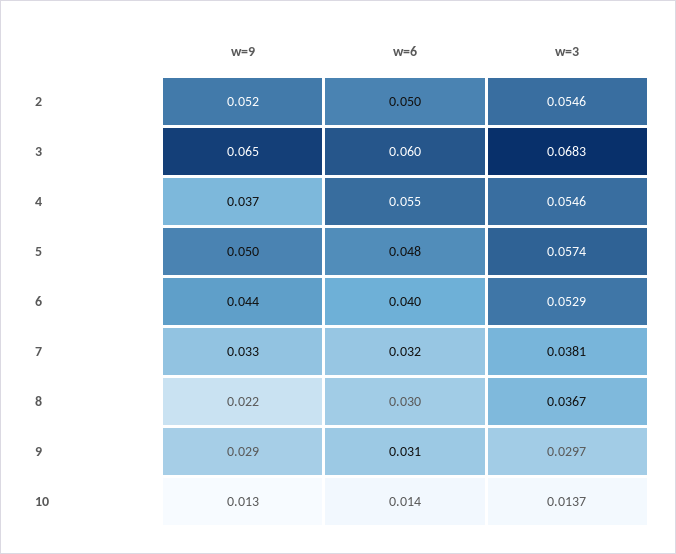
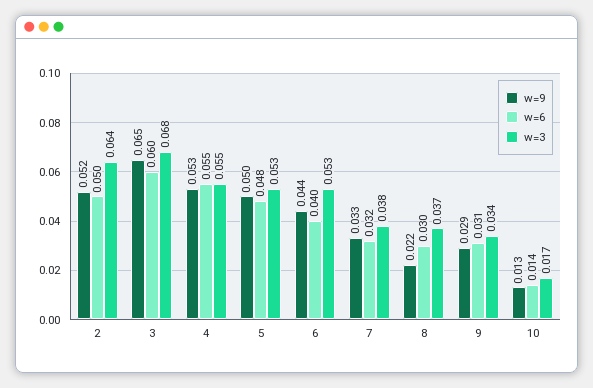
w=3, 2: 0.0546 -> 0.064
w=9, 4: 0.037 -> 0.053
w=3, 5: 0.0574 -> 0.053
w=3, 9: 0.0297 -> 0.034
w=3, 10: 0.0137 -> 0.017

